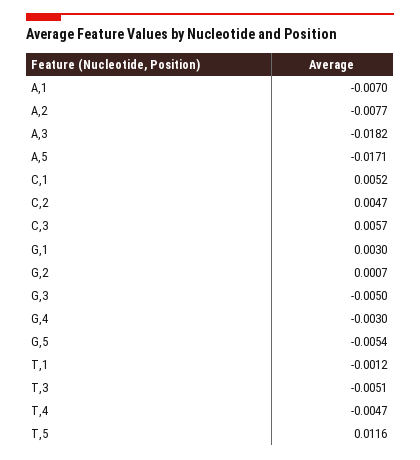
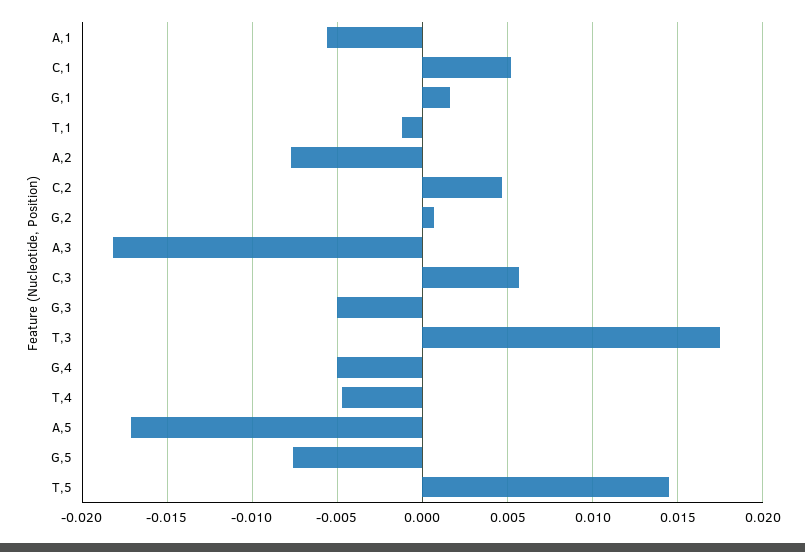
A,1: -0.007 -> -0.0055
G,1: 0.003 -> 0.0015
G,4: -0.003 -> -0.005
G,5: -0.0054 -> -0.0075
T,3: -0.0051 -> 0.0175
T,5: 0.0116 -> 0.0145

